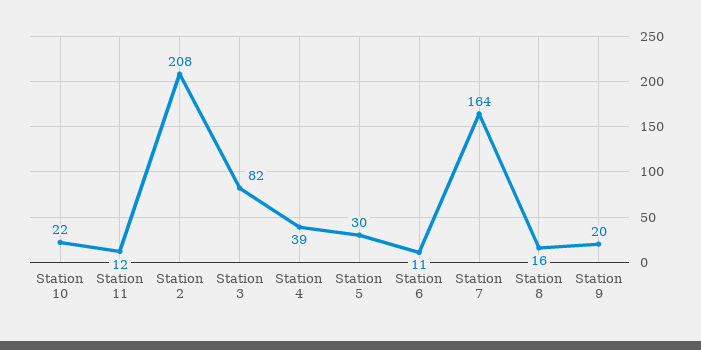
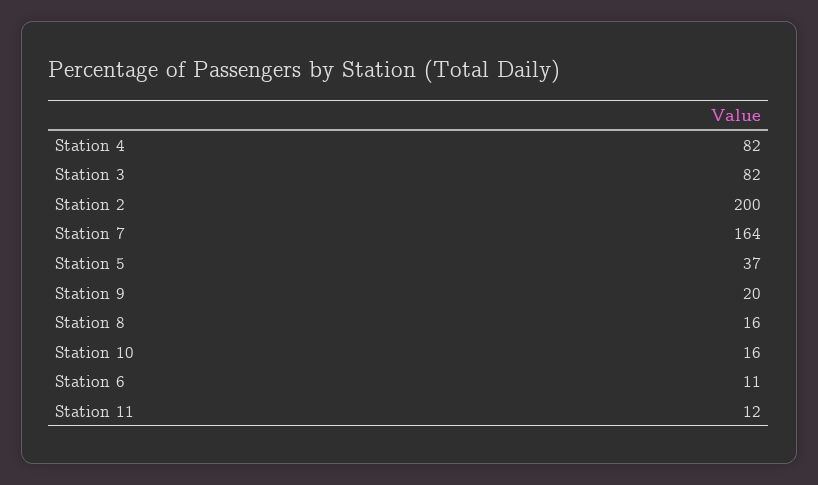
Station 10: 22 -> 16
Station 2: 208 -> 200
Station 4: 39 -> 82
Station 5: 30 -> 37

